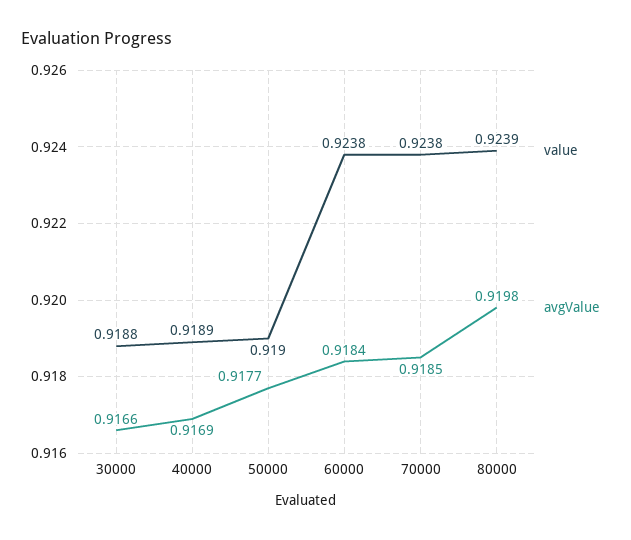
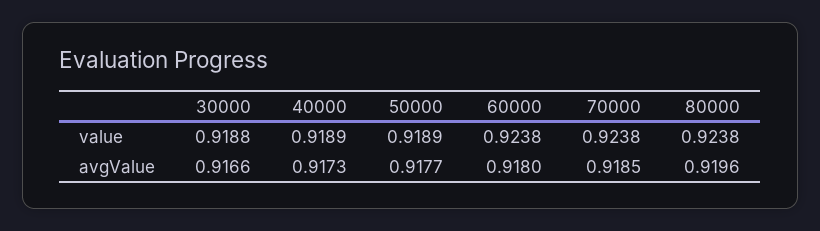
avgValue, 40000: 0.9169 -> 0.9173
value, 50000: 0.919 -> 0.9189
avgValue, 60000: 0.9184 -> 0.918
value, 80000: 0.9239 -> 0.9238
avgValue, 80000: 0.9198 -> 0.9196

